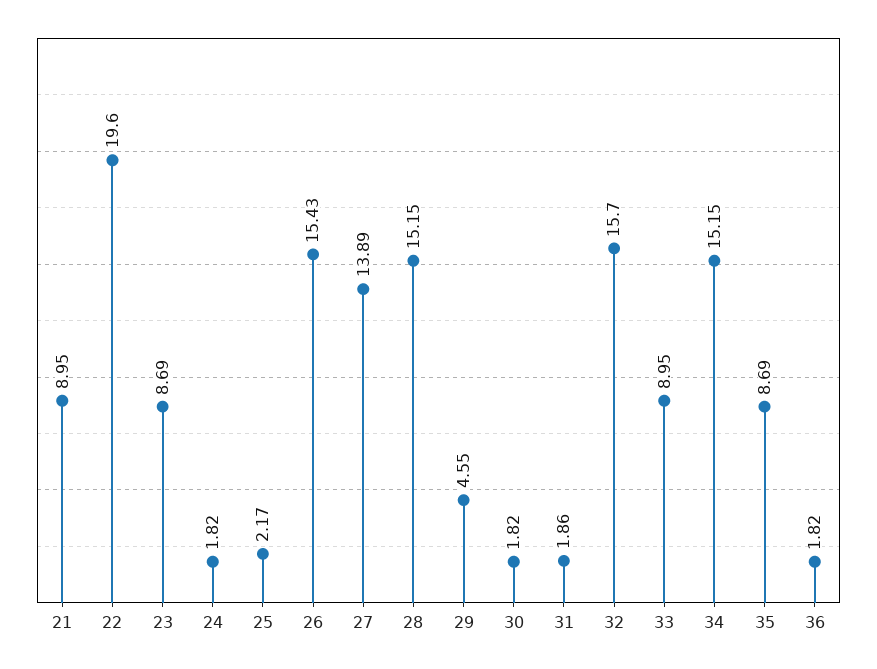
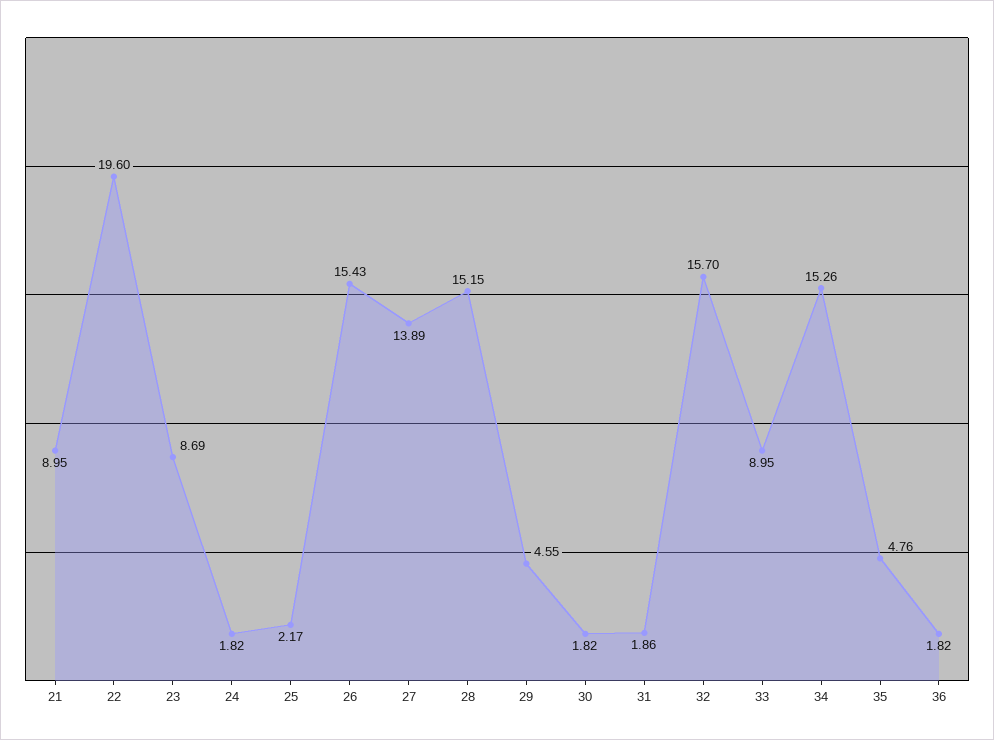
34: 15.15 -> 15.26
35: 8.69 -> 4.76

